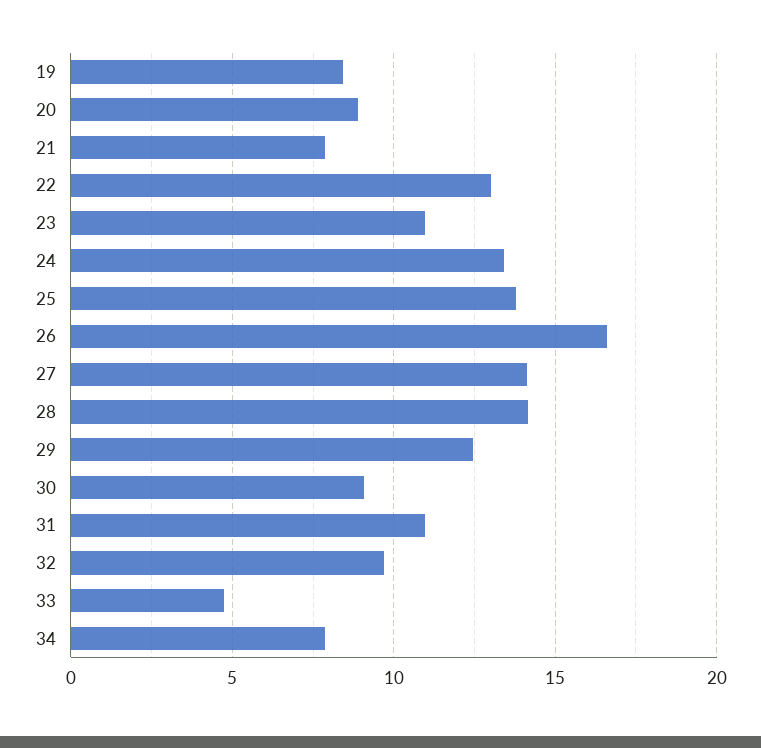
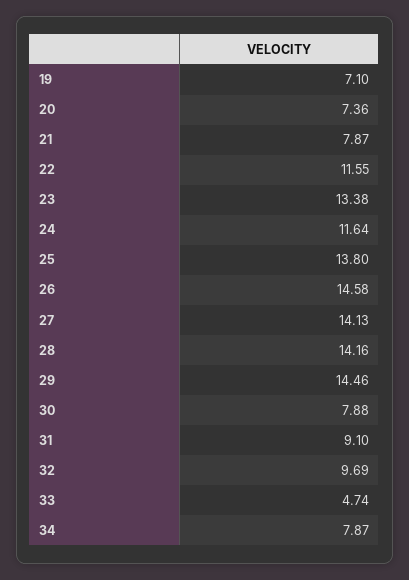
19: 8.5 -> 7.1
20: 9 -> 7.36
22: 13 -> 11.55
23: 11 -> 13.38
24: 13.5 -> 11.64
26: 16.5 -> 14.58
29: 12.5 -> 14.46
30: 9 -> 7.88
31: 11 -> 9.1

